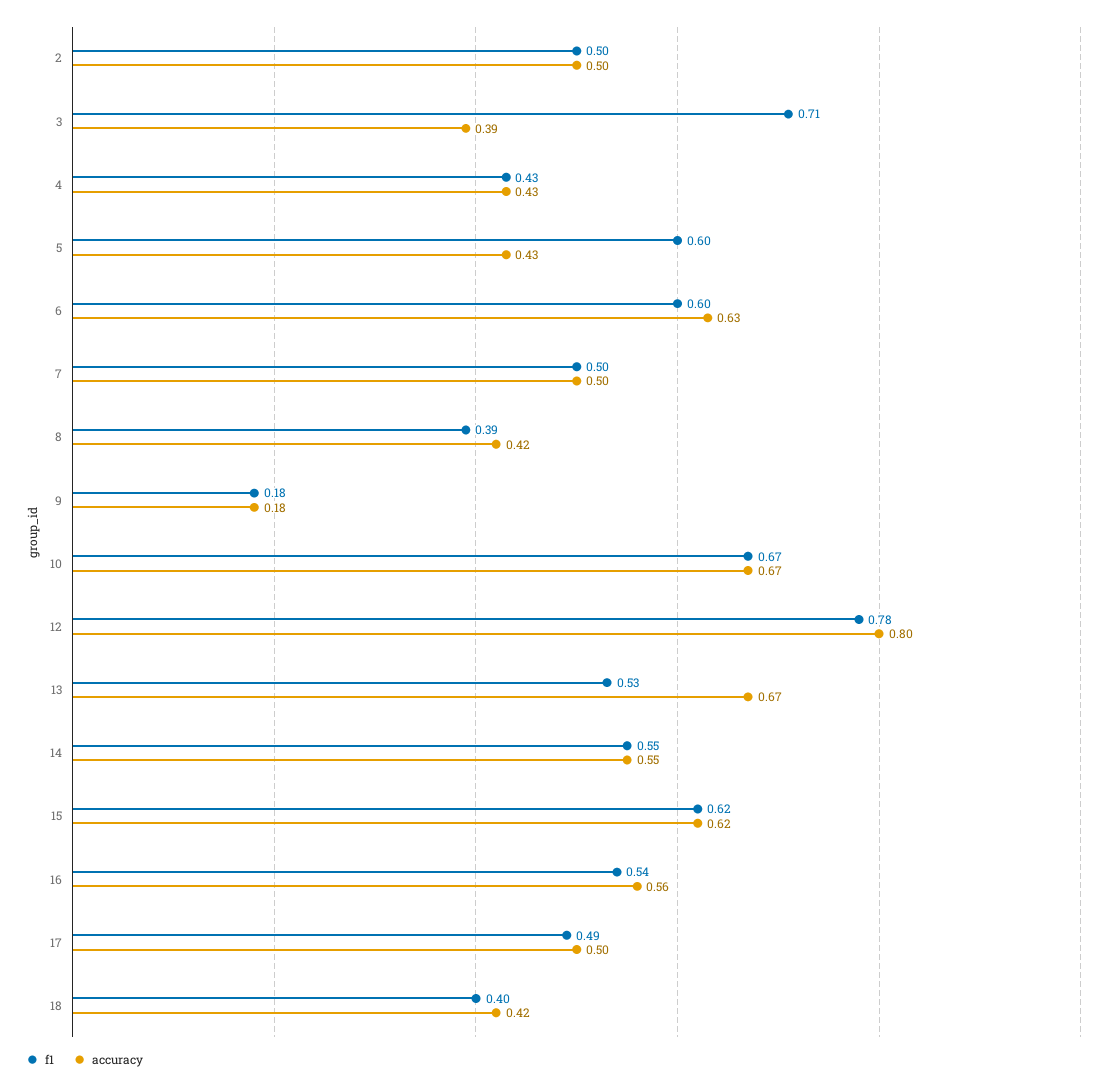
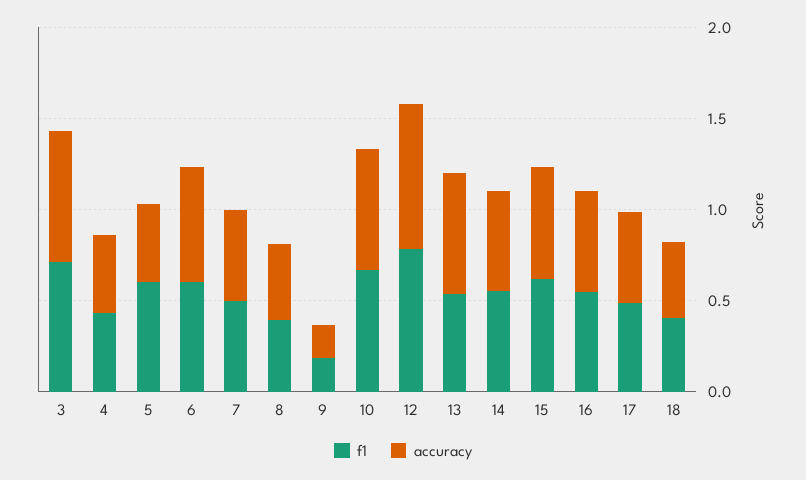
f1, 2: 0.5 -> none
accuracy, 2: 0.5 -> none
accuracy, 3: 0.39 -> 0.7

